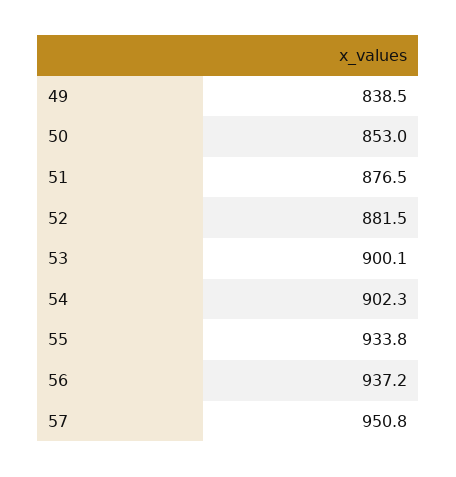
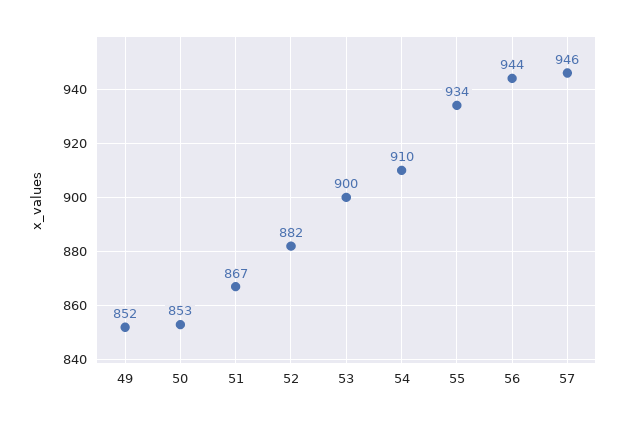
49: 838.5 -> 852
51: 876.5 -> 867
54: 902.3 -> 910
56: 937.2 -> 944
57: 950.8 -> 946

